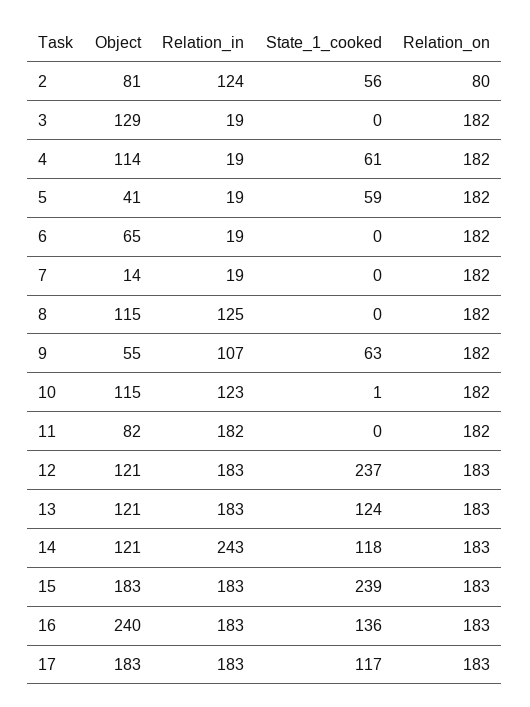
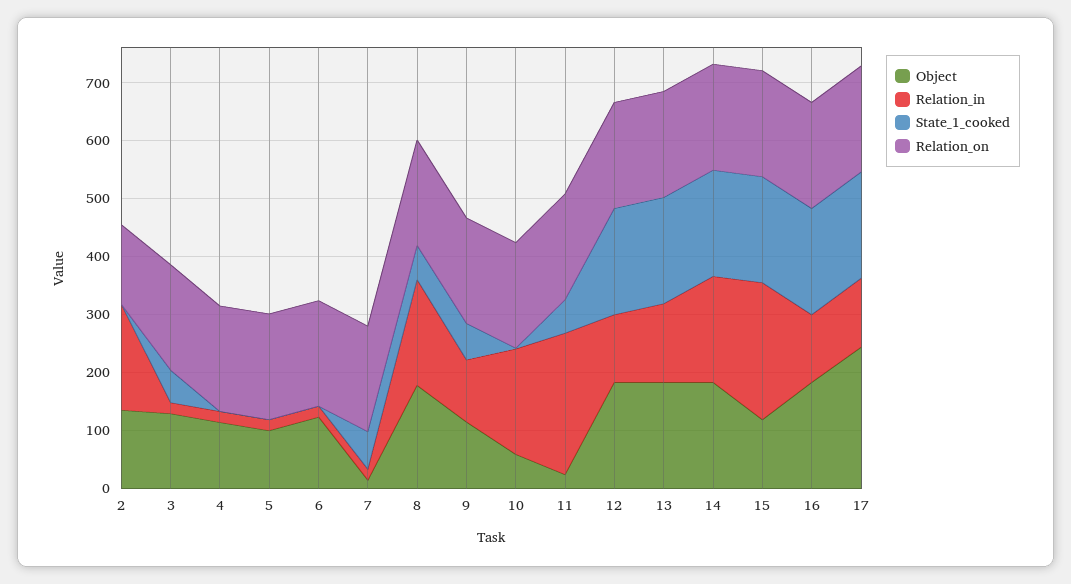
Object, 2: 81 -> 140
Relation_in, 2: 124 -> 180
State_1_cooked, 2: 56 -> 0
Relation_on, 2: 80 -> 140
State_1_cooked, 3: 0 -> 60
State_1_cooked, 4: 61 -> 0
Object, 5: 41 -> 100
State_1_cooked, 5: 59 -> 0
Object, 6: 65 -> 120
State_1_cooked, 7: 0 -> 60
Object, 8: 115 -> 180
Relation_in, 8: 125 -> 180
State_1_cooked, 8: 0 -> 60
Object, 9: 55 -> 120
Object, 10: 115 -> 60
Relation_in, 10: 123 -> 180
Object, 11: 82 -> 20
Relation_in, 11: 182 -> 240
State_1_cooked, 11: 0 -> 60
Object, 12: 121 -> 180
Relation_in, 12: 183 -> 120
State_1_cooked, 12: 237 -> 180
Object, 13: 121 -> 180
Relation_in, 13: 183 -> 140
State_1_cooked, 13: 124 -> 180
Object, 14: 121 -> 180
Relation_in, 14: 243 -> 180
State_1_cooked, 14: 118 -> 180
Object, 15: 183 -> 120
Relation_in, 15: 183 -> 240
State_1_cooked, 15: 239 -> 180
Object, 16: 240 -> 180
Relation_in, 16: 183 -> 120
State_1_cooked, 16: 136 -> 180
Object, 17: 183 -> 240
Relation_in, 17: 183 -> 120
State_1_cooked, 17: 117 -> 180

